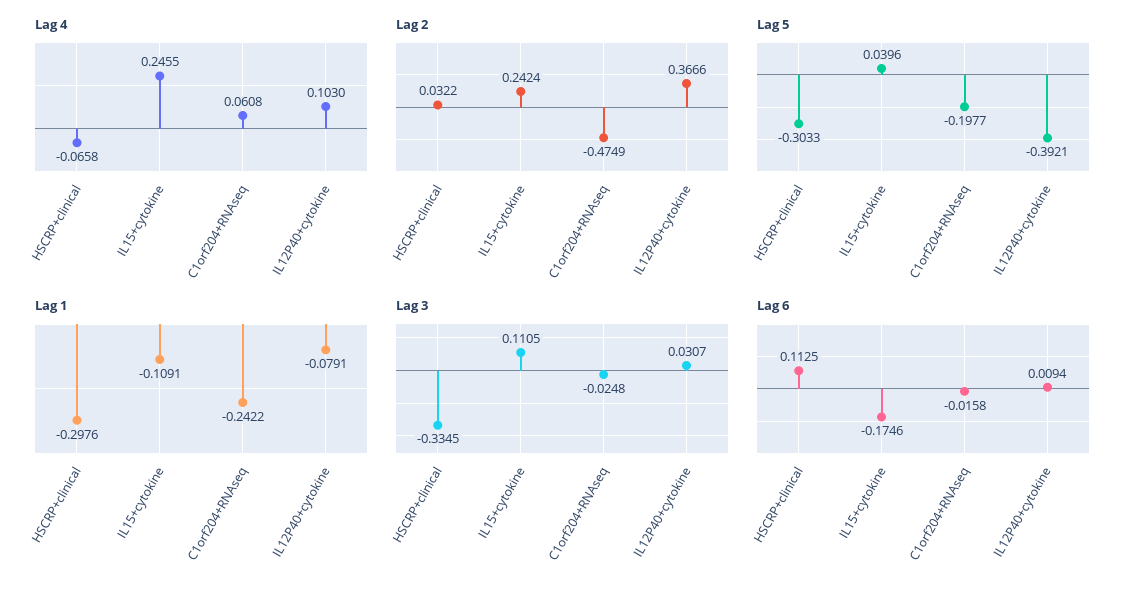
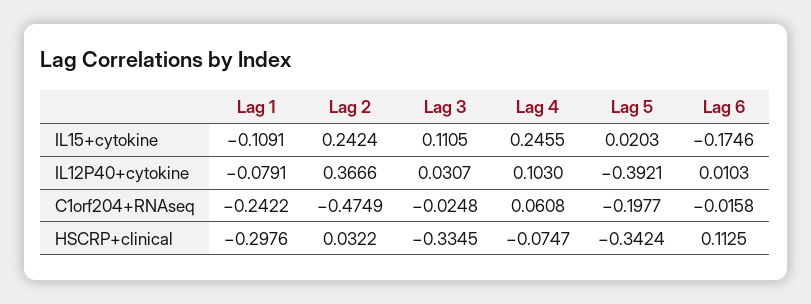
Lag 4, HSCRP+clinical: -0.0658 -> -0.0747
Lag 5, HSCRP+clinical: -0.3033 -> -0.3424
Lag 5, IL15+cytokine: 0.0396 -> 0.0203
Lag 6, IL12P40+cytokine: 0.0094 -> 0.0103

